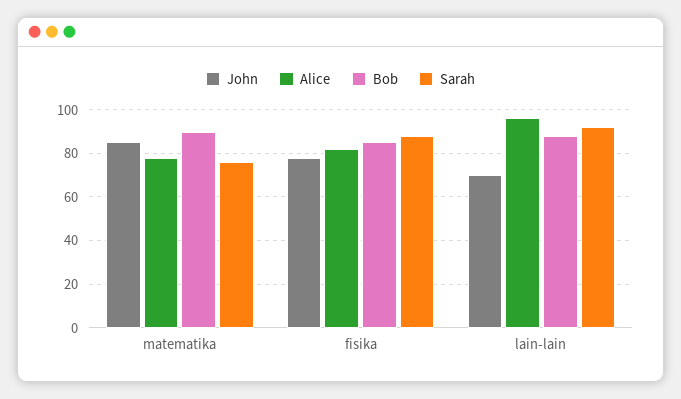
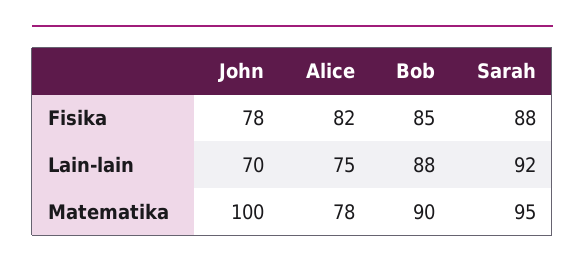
John, matematika: 85 -> 100
Sarah, matematika: 75 -> 95
Alice, lain-lain: 95 -> 75

